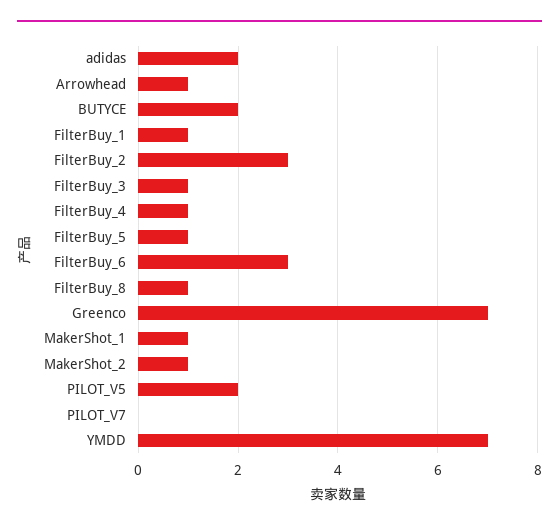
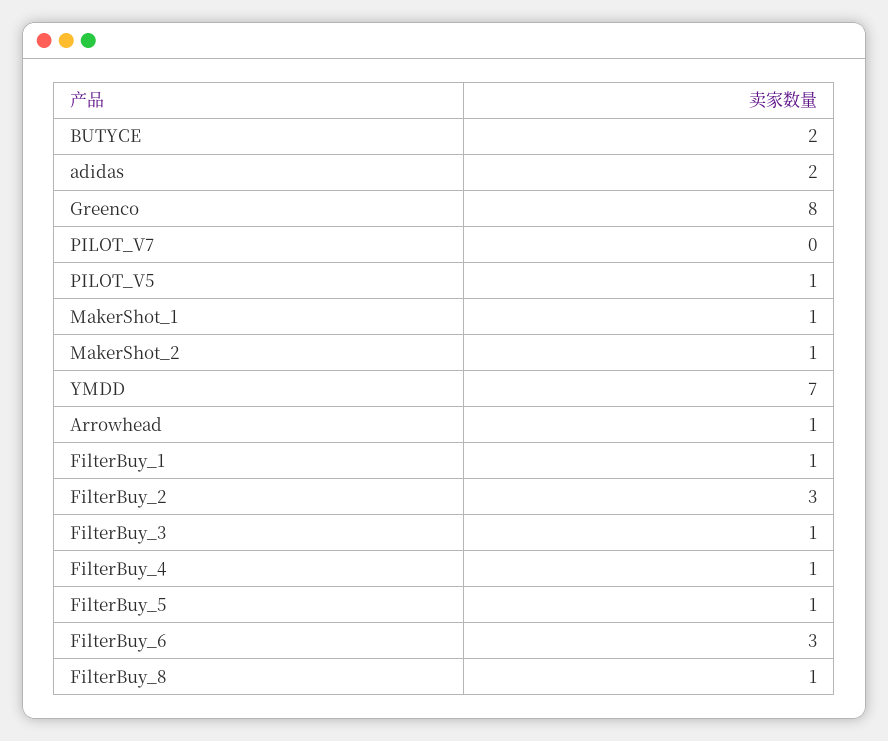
Greenco: 7 -> 8
PILOT_V5: 2 -> 1

